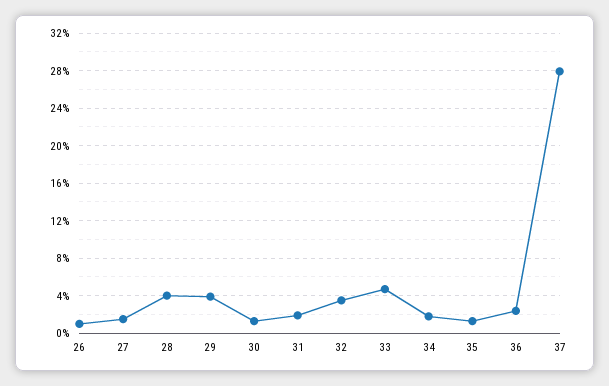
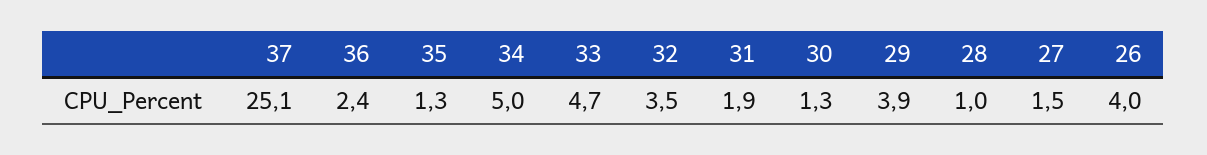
26: 1 -> 4
28: 4 -> 1
34: 2 -> 5
37: 28 -> 25.1

